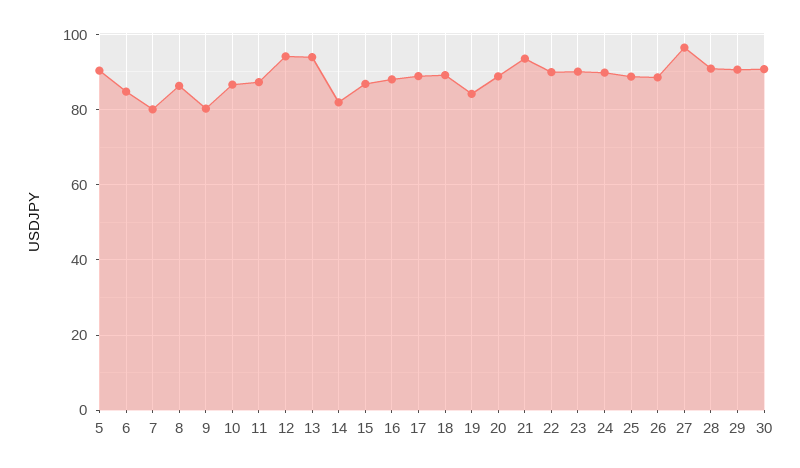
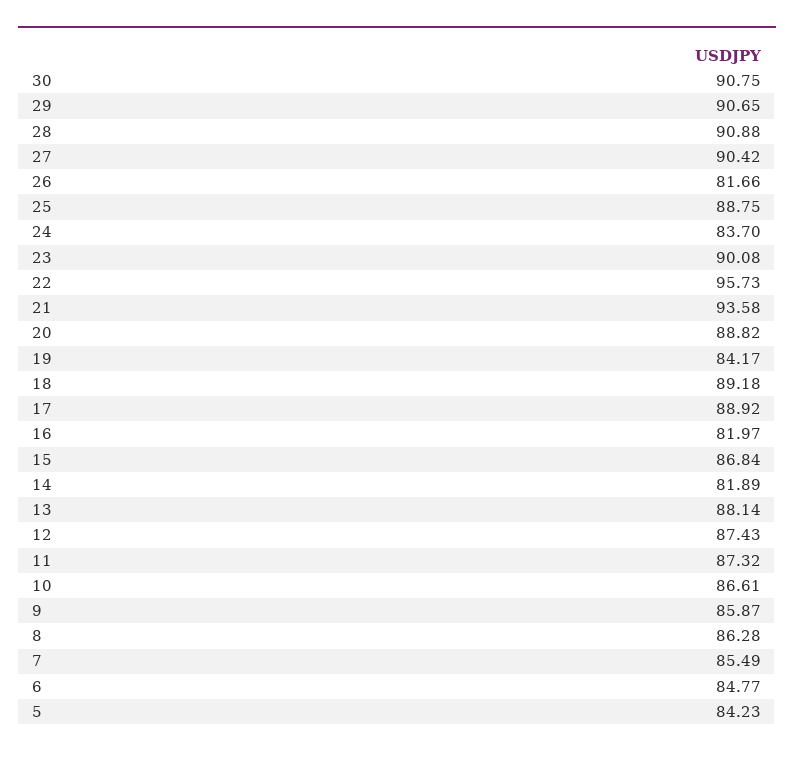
5: 90 -> 84.23
7: 80 -> 85.49
9: 80 -> 85.87
12: 94 -> 87.43
13: 94 -> 88.14
16: 88 -> 81.97
22: 90 -> 95.73
24: 90 -> 83.7
26: 88 -> 81.66
27: 96 -> 90.42

